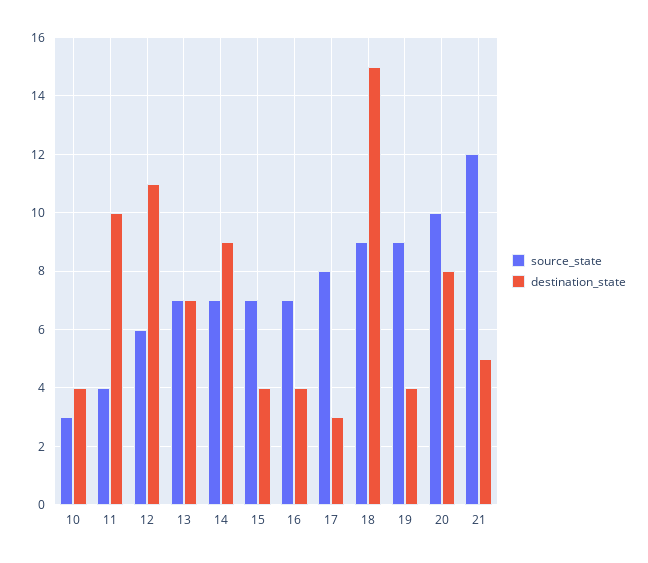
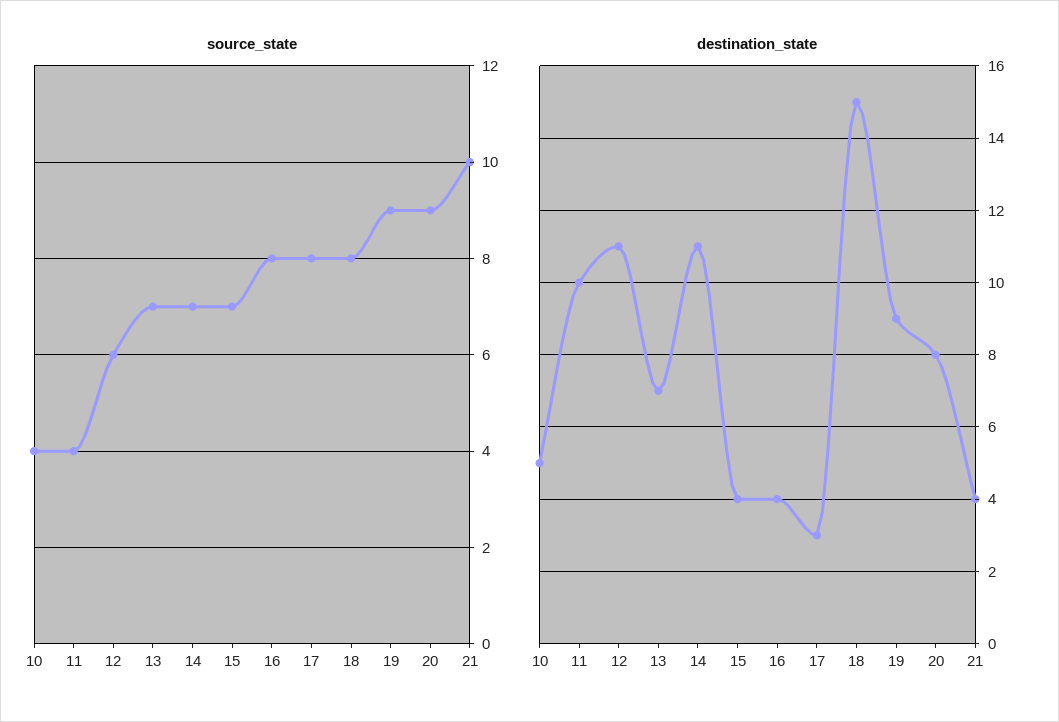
source_state, 10: 3 -> 4
destination_state, 10: 4 -> 5
destination_state, 14: 9 -> 11
source_state, 16: 7 -> 8
source_state, 18: 9 -> 8
destination_state, 19: 4 -> 9
source_state, 20: 10 -> 9
source_state, 21: 12 -> 10
destination_state, 21: 5 -> 4

